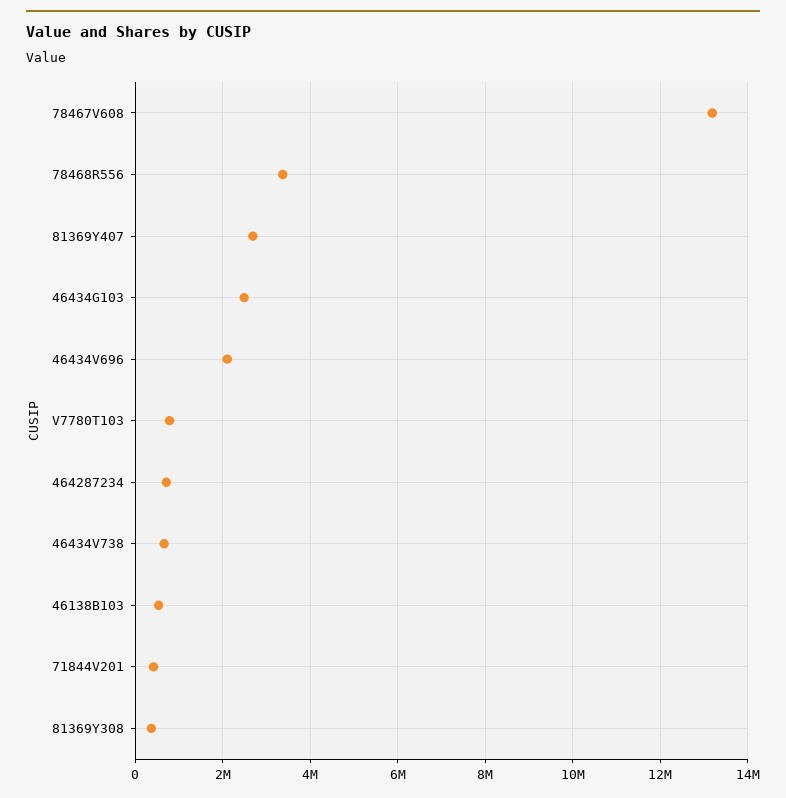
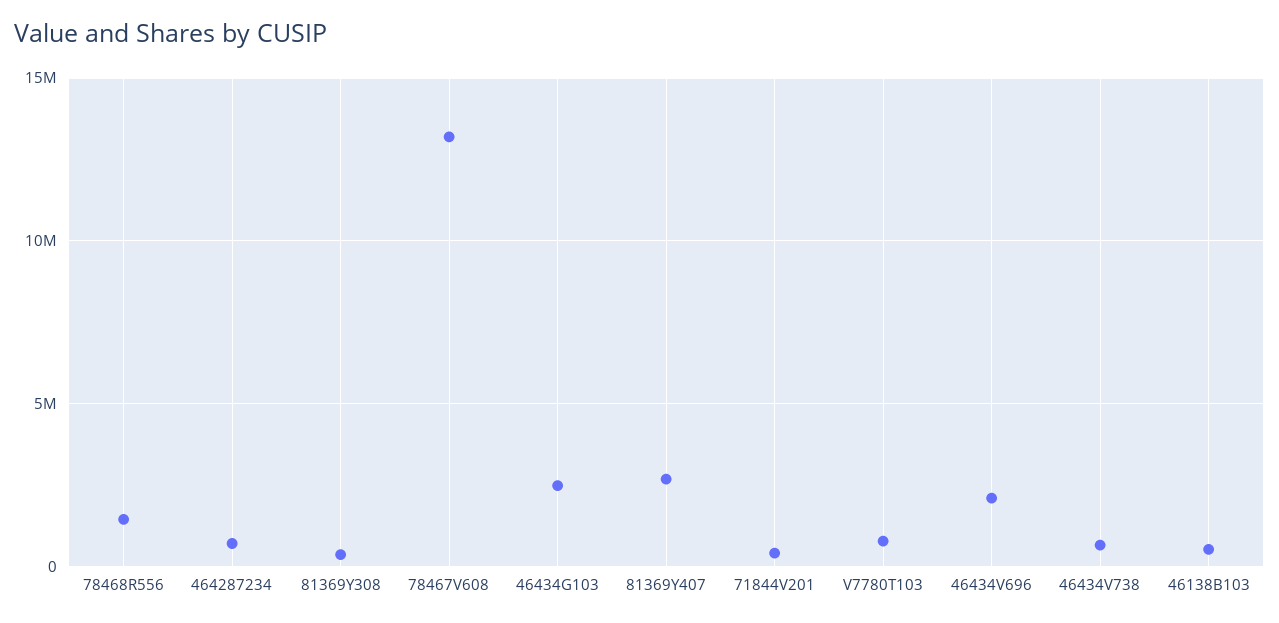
78468R556: 3400000 -> 1500000

